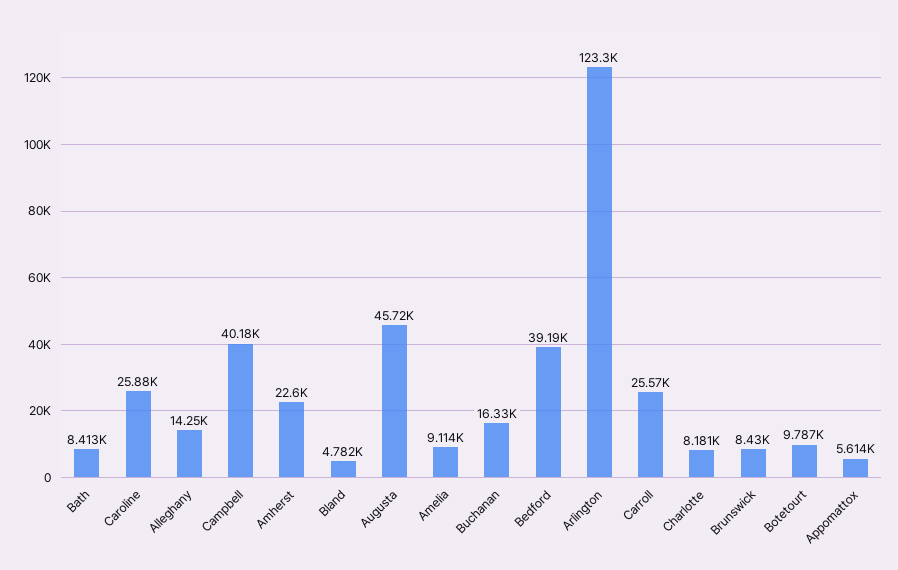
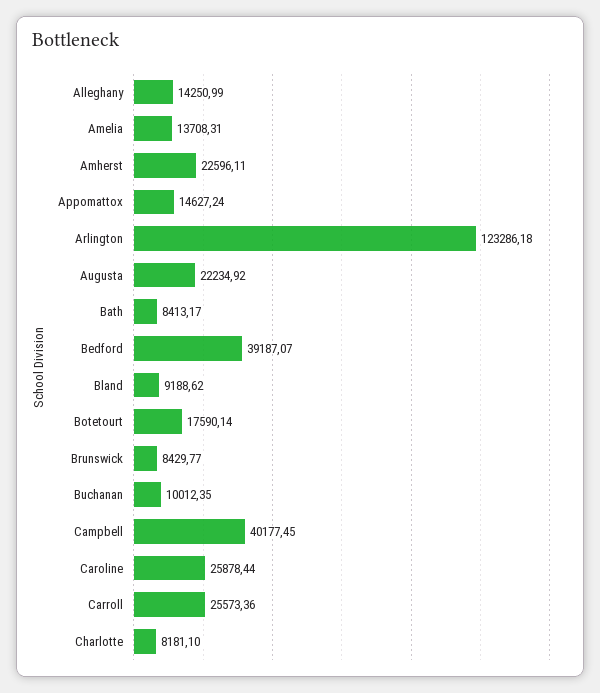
Bland: 4782 -> 9188.62
Augusta: 45720 -> 22234.92
Amelia: 9114 -> 13708.31
Buchanan: 16330 -> 10012.35
Botetourt: 9787 -> 17590.14
Appomattox: 5614 -> 14627.24

